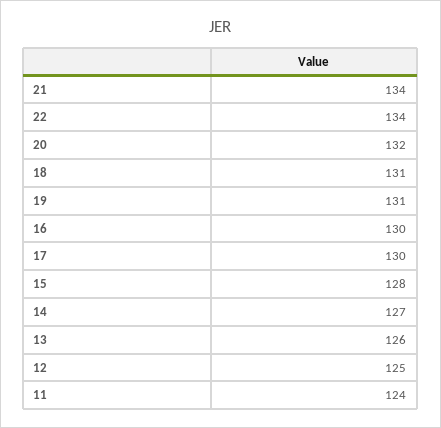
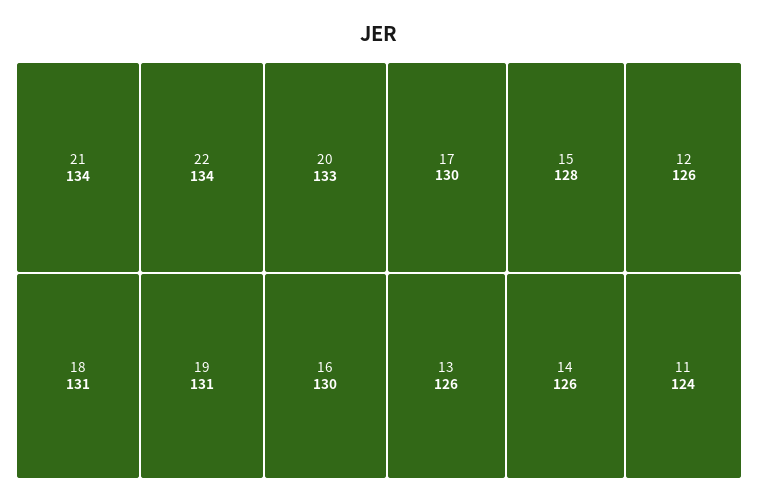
20: 132 -> 133
14: 127 -> 126
12: 125 -> 126

